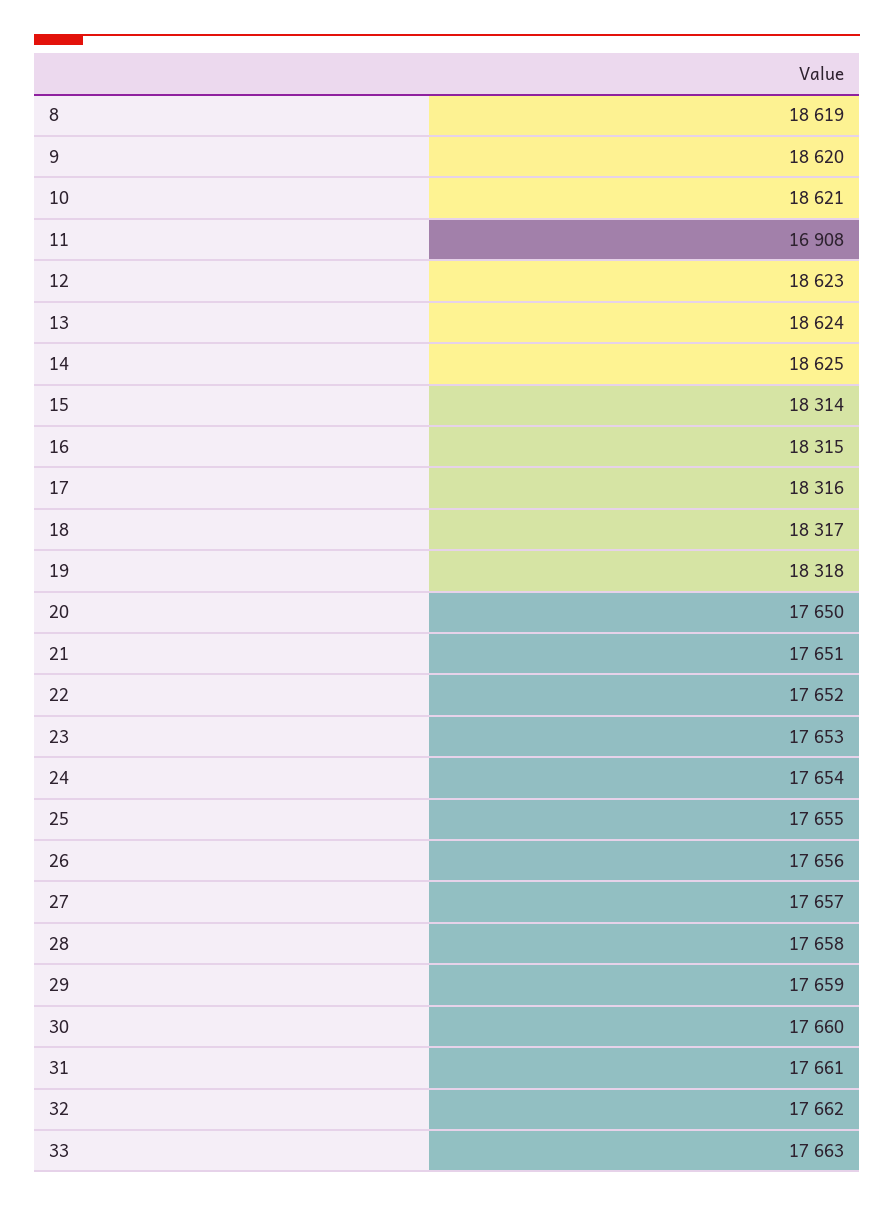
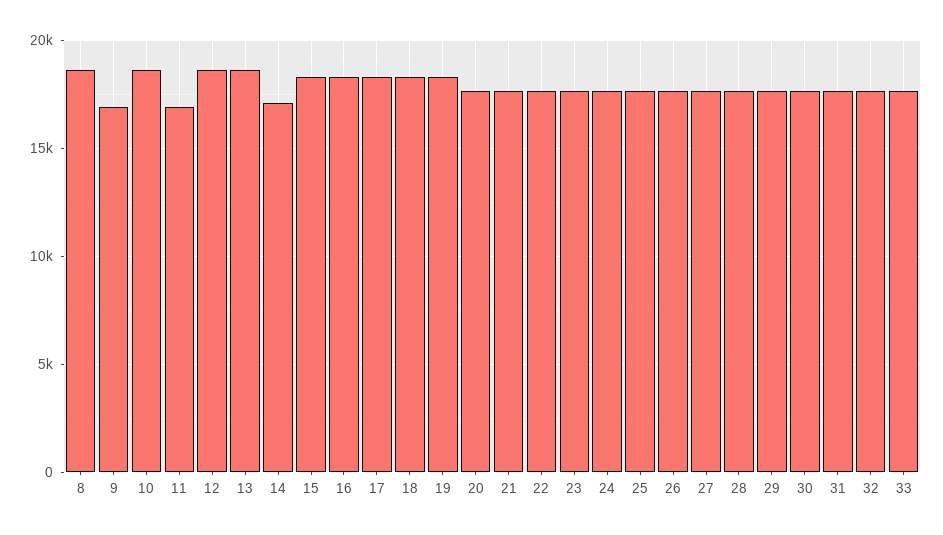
9: 18620 -> 17000
14: 18625 -> 17000

